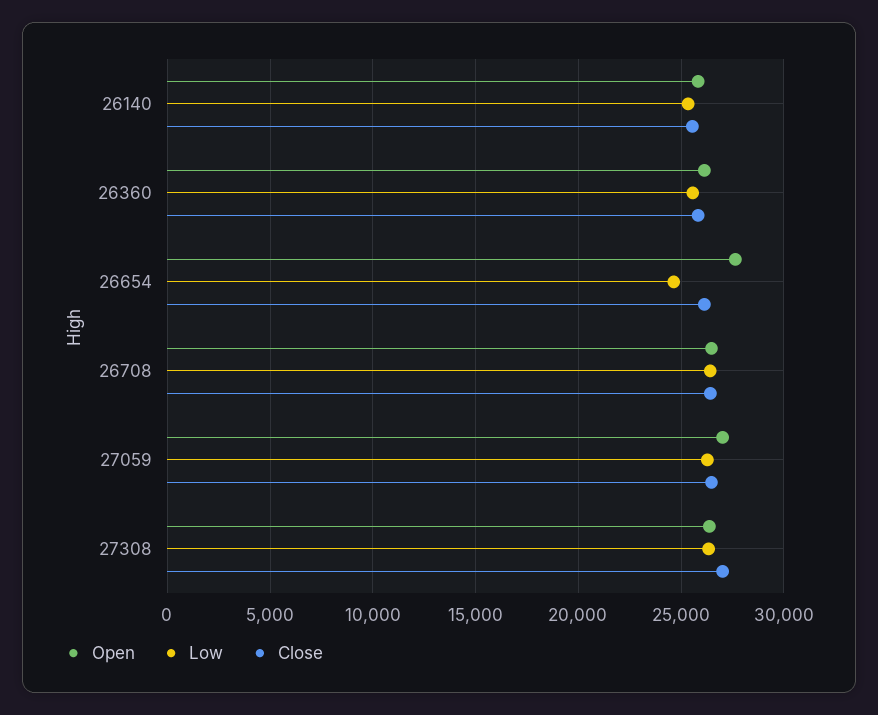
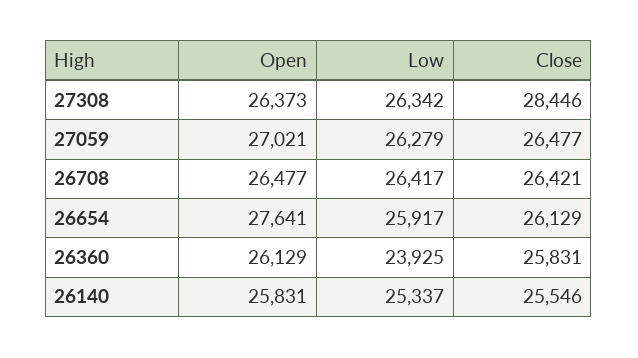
Low, 26360: 25500 -> 23925
Low, 26654: 24500 -> 25917
Close, 27308: 27000 -> 28446

